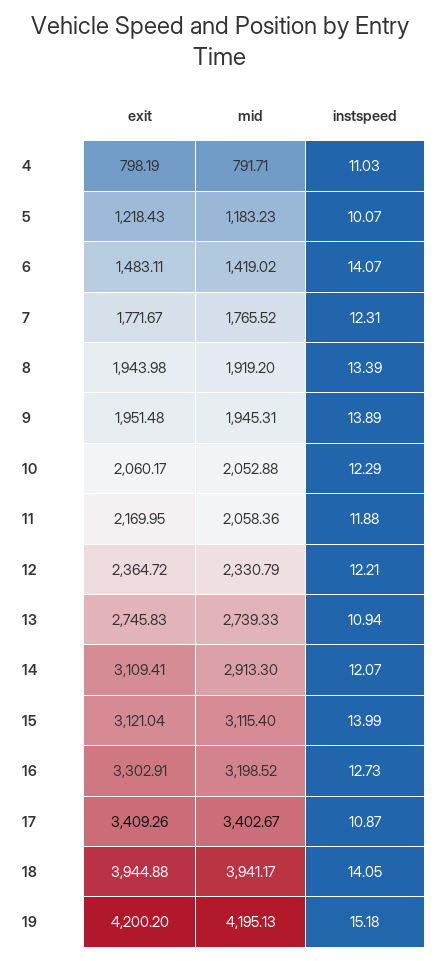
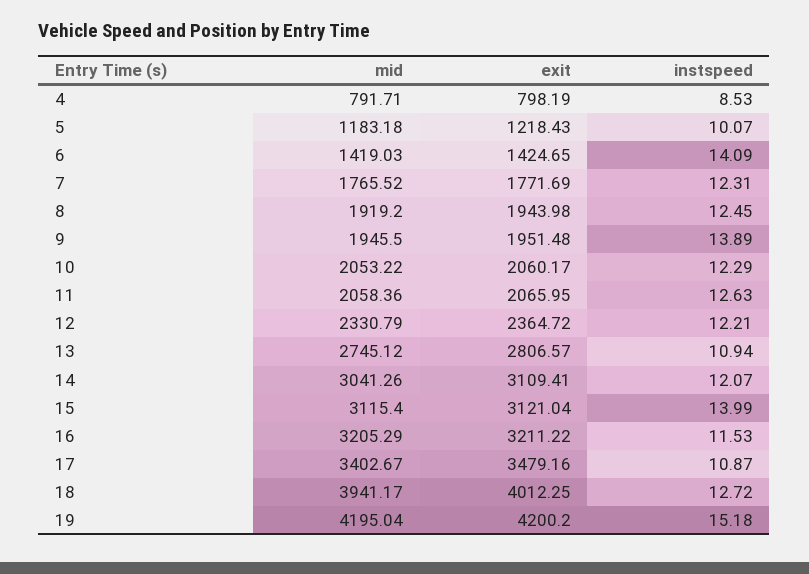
instspeed, 4: 11.03 -> 8.53
mid, 5: 1183.23 -> 1183.18
exit, 6: 1483.11 -> 1424.65
mid, 6: 1419.02 -> 1419.03
instspeed, 6: 14.07 -> 14.09
exit, 7: 1771.67 -> 1771.69
instspeed, 8: 13.39 -> 12.45
mid, 9: 1945.31 -> 1945.5
mid, 10: 2052.88 -> 2053.22
exit, 11: 2169.95 -> 2065.95
instspeed, 11: 11.88 -> 12.63
exit, 13: 2745.83 -> 2806.57
mid, 13: 2739.33 -> 2745.12
mid, 14: 2913.3 -> 3041.26
exit, 16: 3302.91 -> 3211.22
mid, 16: 3198.52 -> 3205.29
instspeed, 16: 12.73 -> 11.53
exit, 17: 3409.26 -> 3479.16
exit, 18: 3944.88 -> 4012.25
instspeed, 18: 14.05 -> 12.72
mid, 19: 4195.13 -> 4195.04

